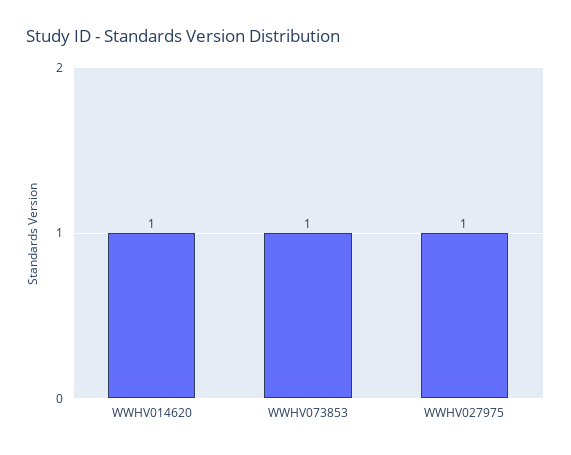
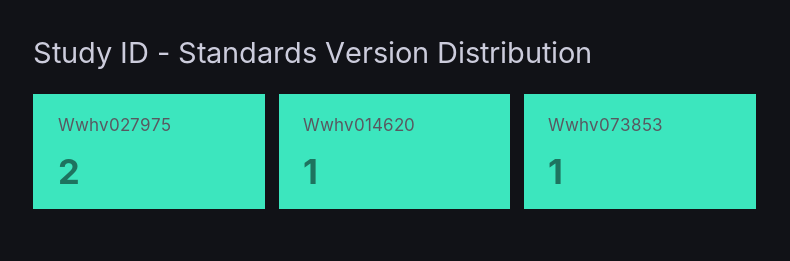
WWHV027975: 1 -> 2

